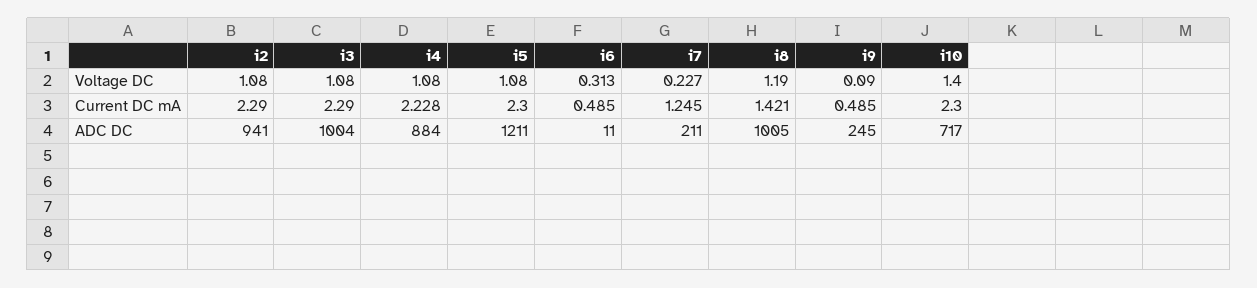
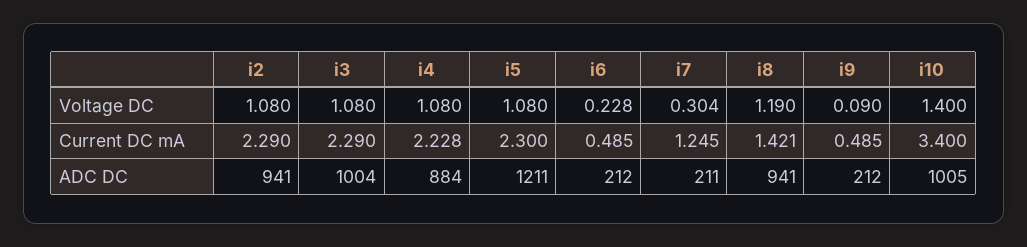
i6, Voltage DC: 0.313 -> 0.228
i7, Voltage DC: 0.227 -> 0.304
i10, Current DC mA: 2.3 -> 3.4
i6, ADC DC: 11 -> 212
i8, ADC DC: 1005 -> 941
i9, ADC DC: 245 -> 212
i10, ADC DC: 717 -> 1005

